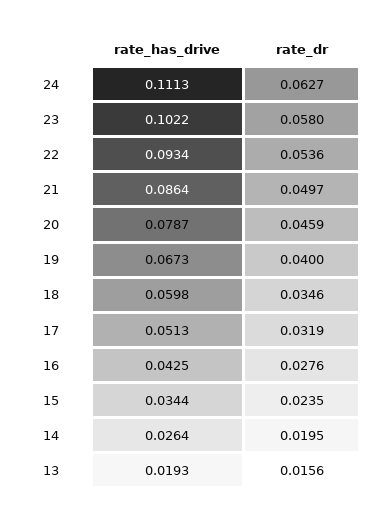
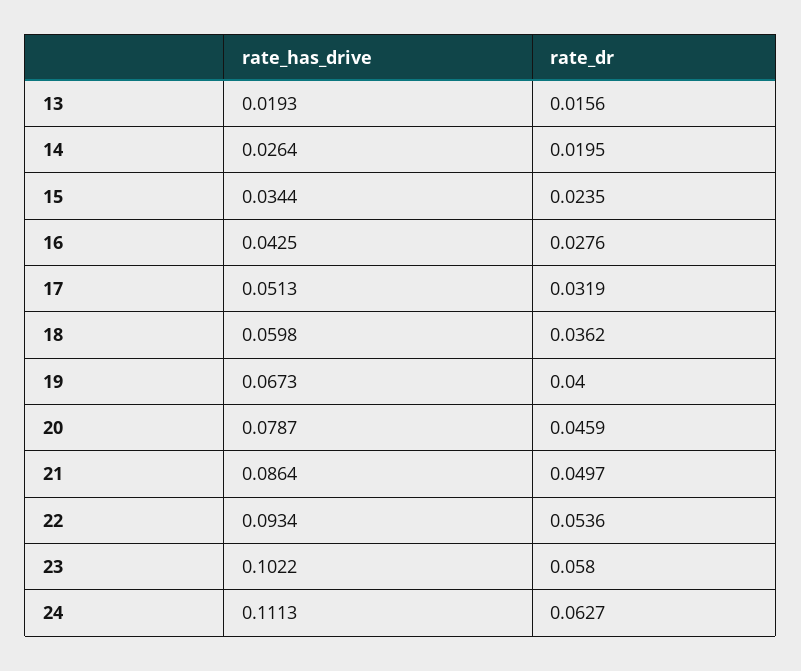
rate_dr, 18: 0.0346 -> 0.0362

